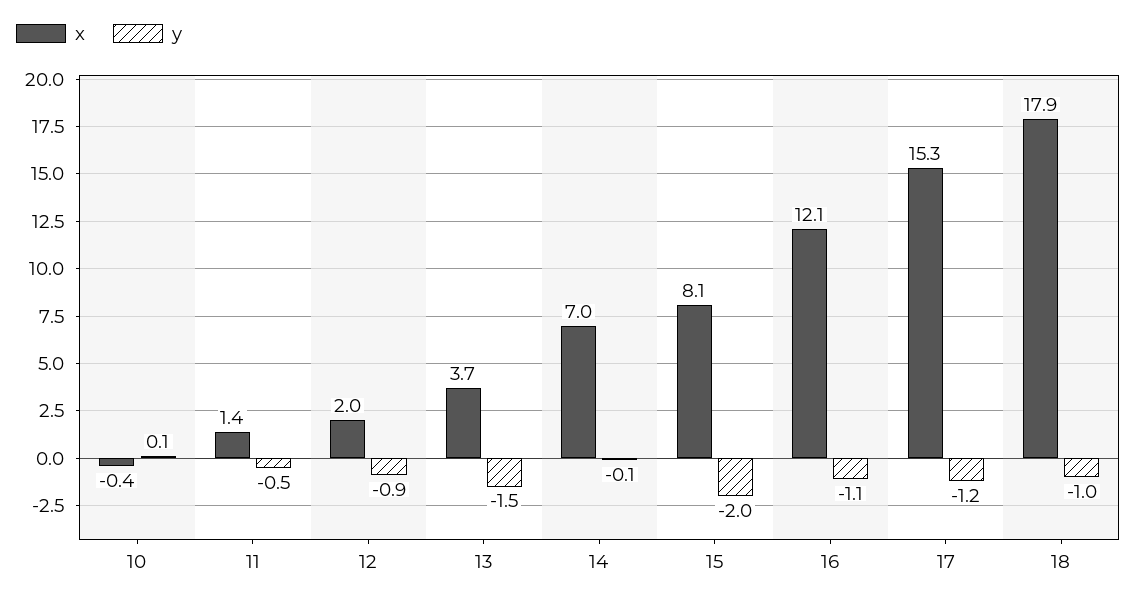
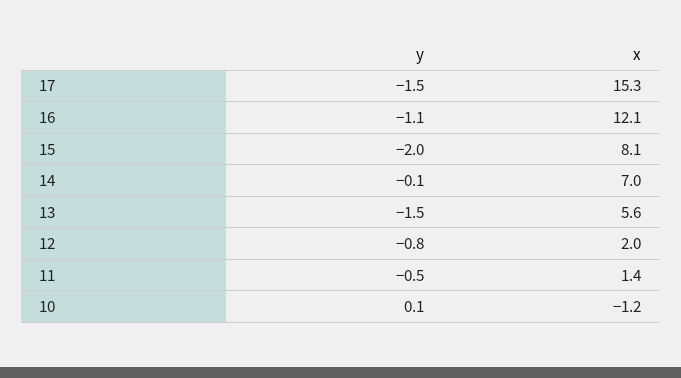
x, 10: -0.4 -> -1.2
y, 12: -0.9 -> -0.8
x, 13: 3.7 -> 5.6
y, 17: -1.2 -> -1.5
x, 18: 17.9 -> none
y, 18: -1 -> none

